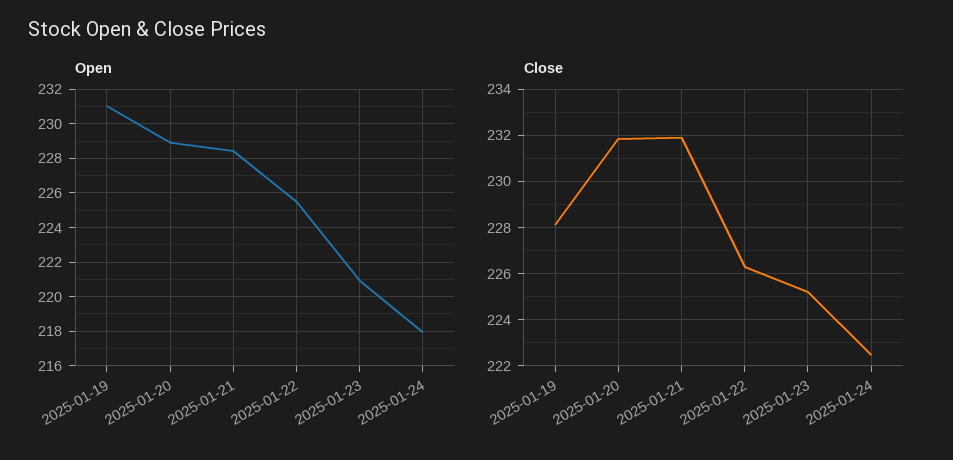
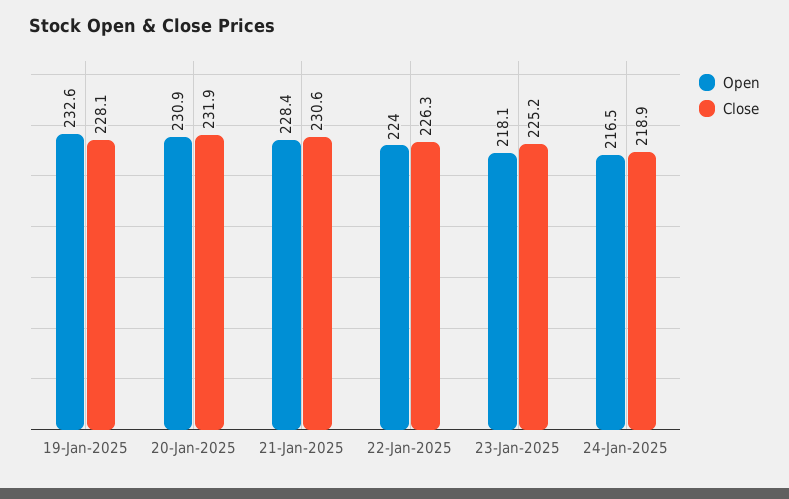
Open, 2025-01-19: 231 -> 232.6
Open, 2025-01-20: 229 -> 230.9
Open, 2025-01-22: 225.5 -> 224
Open, 2025-01-23: 221 -> 218.1
Open, 2025-01-24: 218 -> 216.5
Close, 2025-01-21: 232 -> 230.6
Close, 2025-01-24: 222.5 -> 218.9

